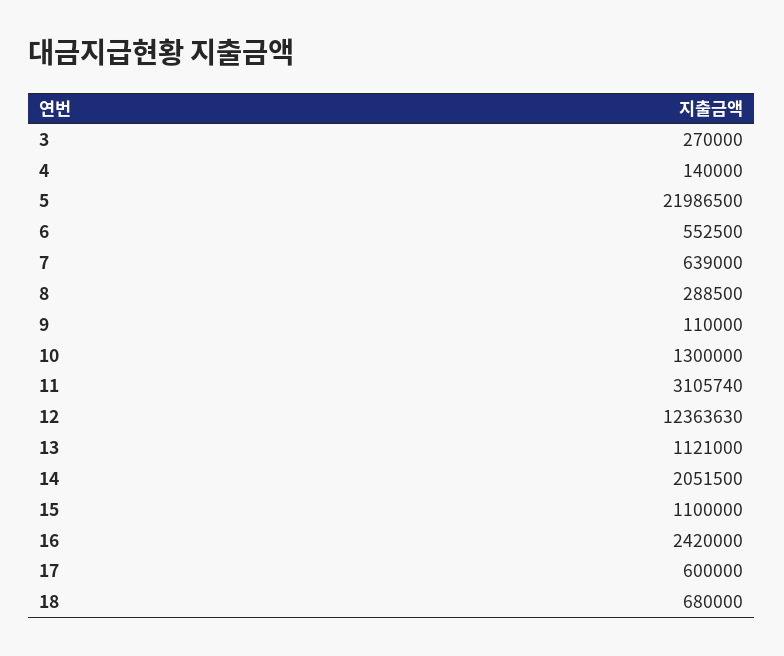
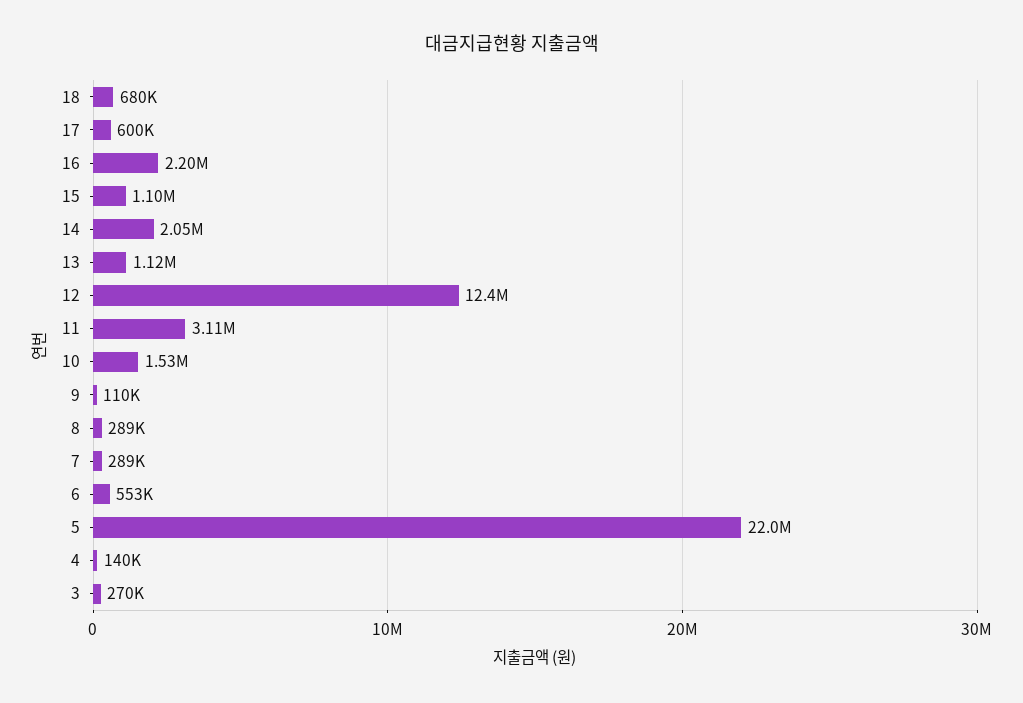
7: 639000 -> 289000
10: 1300000 -> 1530000
16: 2420000 -> 2200000

